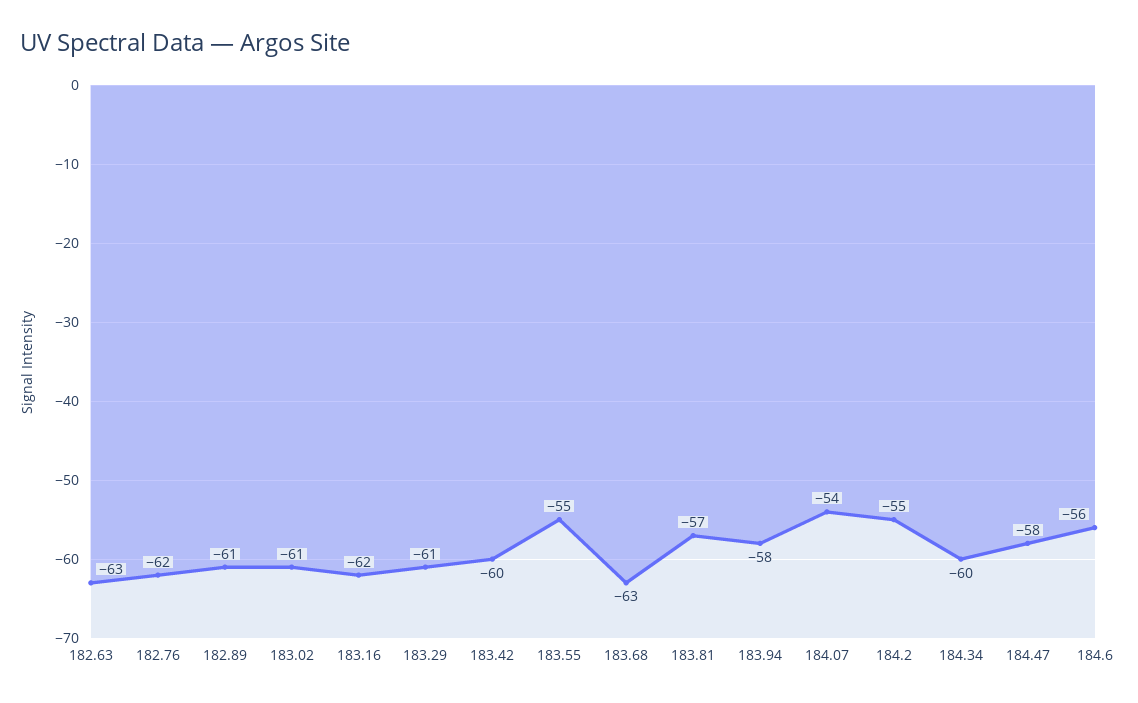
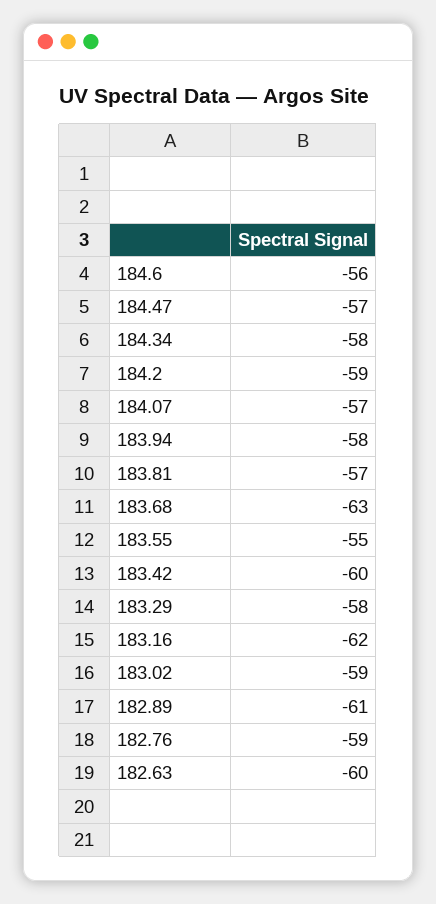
182.63: -63 -> -60
182.76: -62 -> -59
183.02: -61 -> -59
183.29: -61 -> -58
184.07: -54 -> -57
184.2: -55 -> -59
184.34: -60 -> -58
184.47: -58 -> -57

